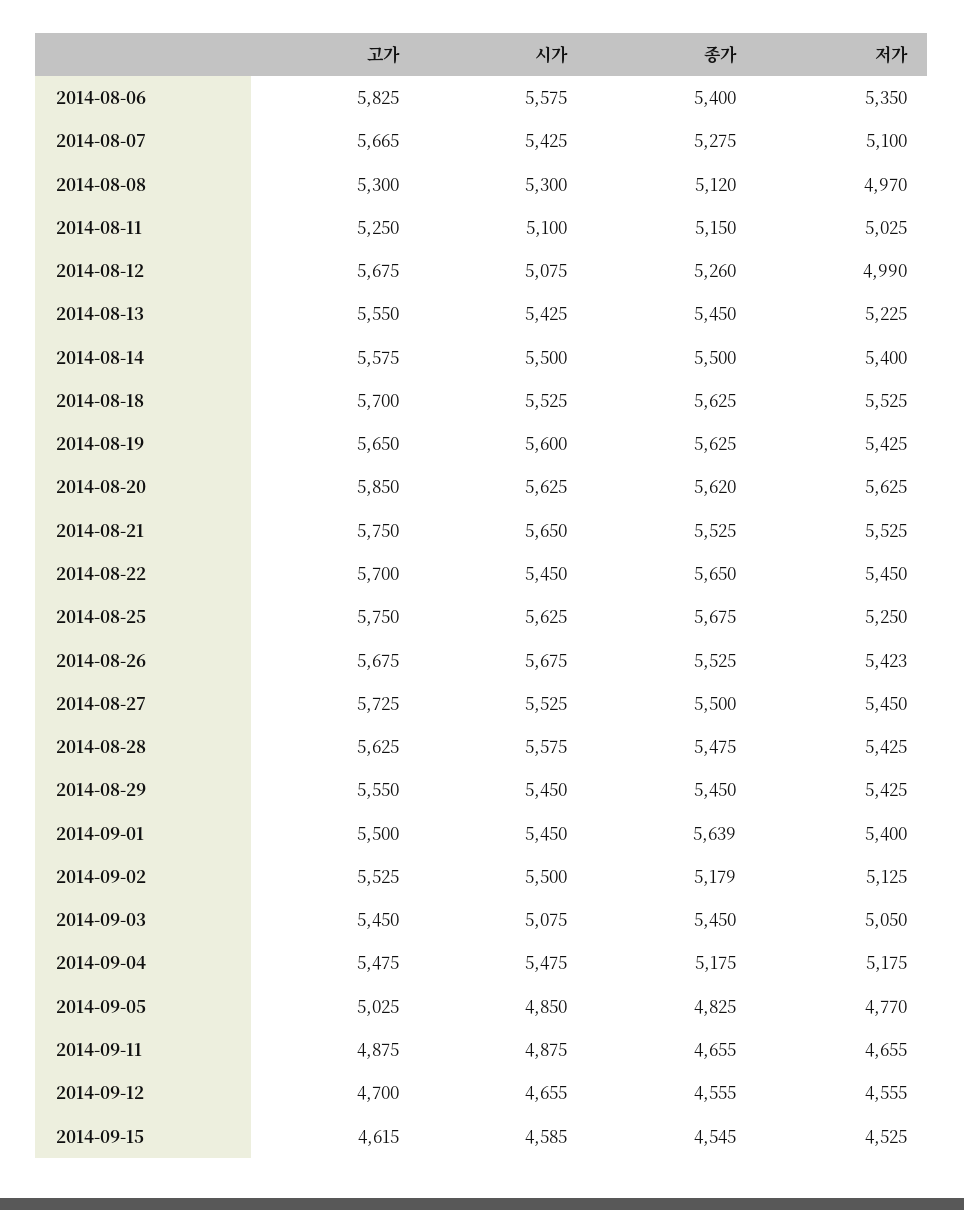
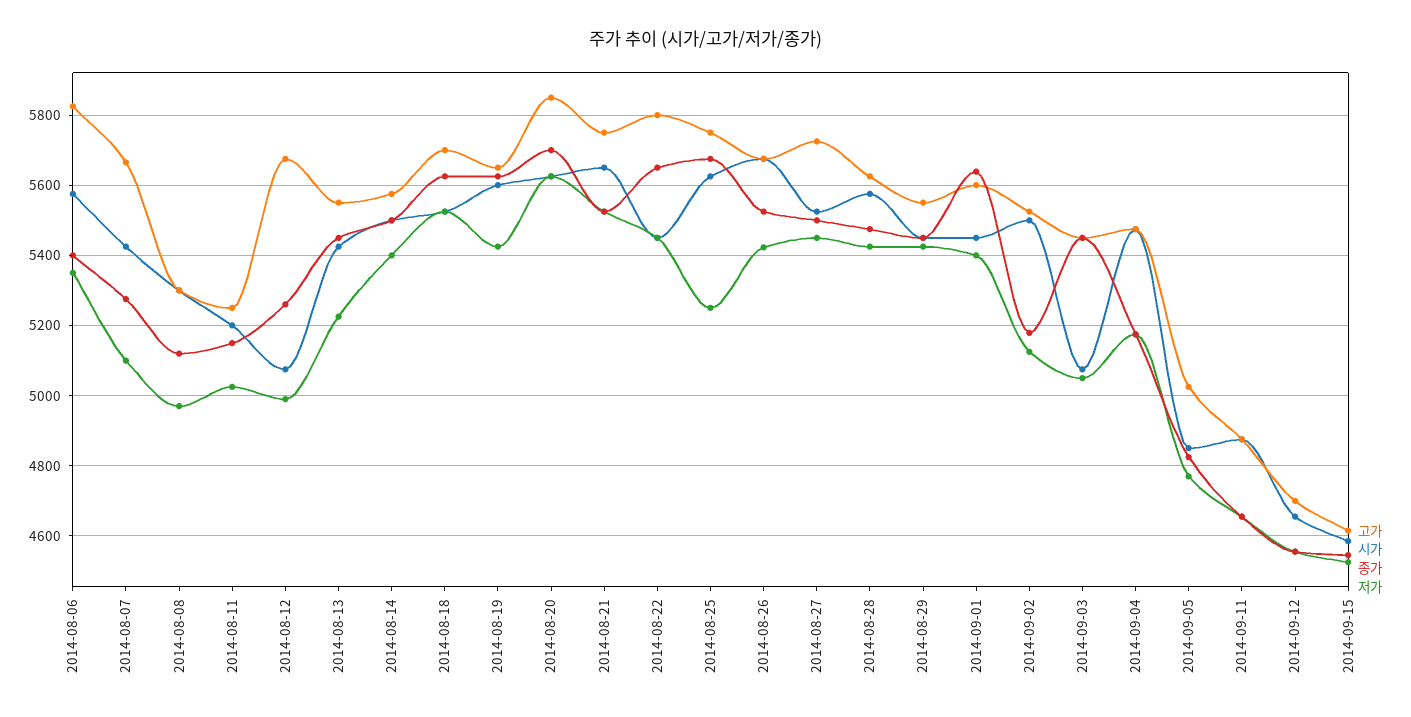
시가, 2014-08-11: 5100 -> 5200
종가, 2014-08-20: 5620 -> 5700
고가, 2014-08-22: 5700 -> 5800
고가, 2014-09-01: 5500 -> 5600

